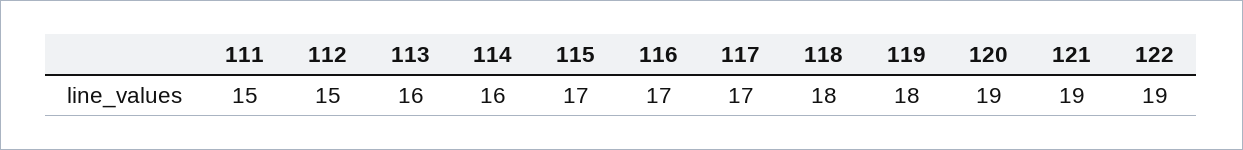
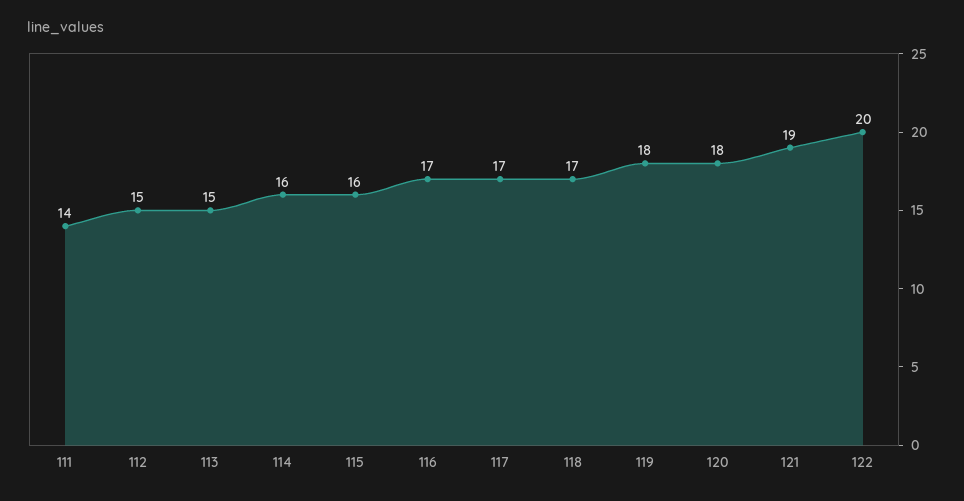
111: 15 -> 14
113: 16 -> 15
115: 17 -> 16
118: 18 -> 17
120: 19 -> 18
122: 19 -> 20

